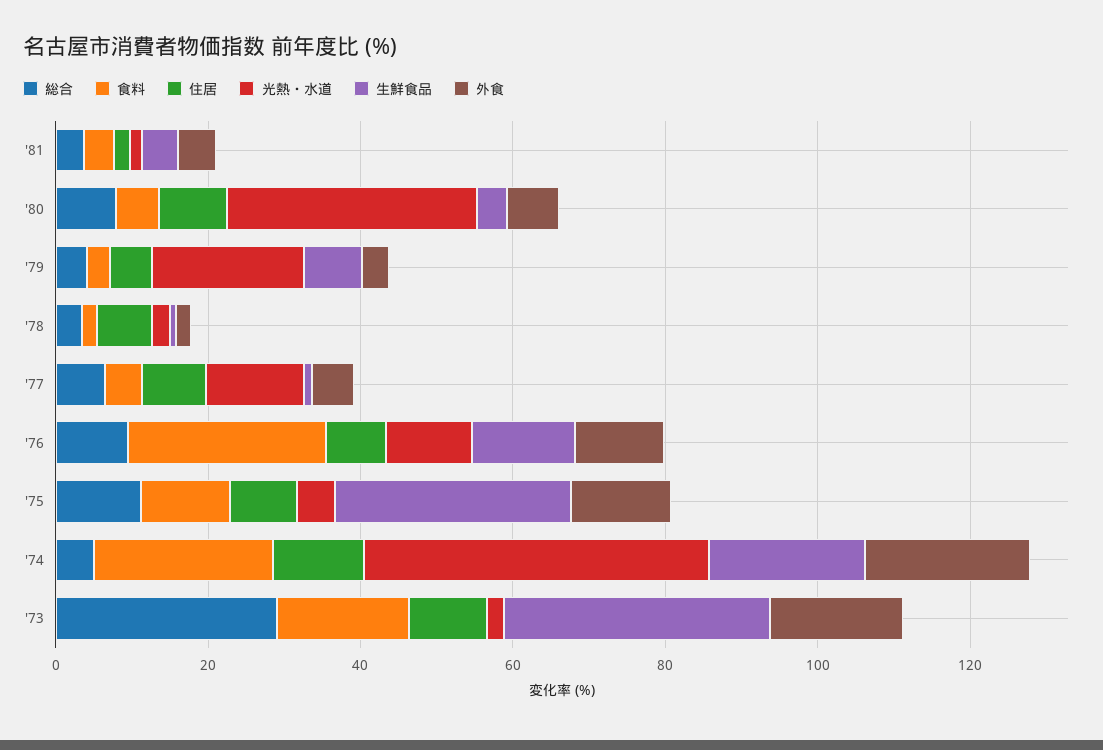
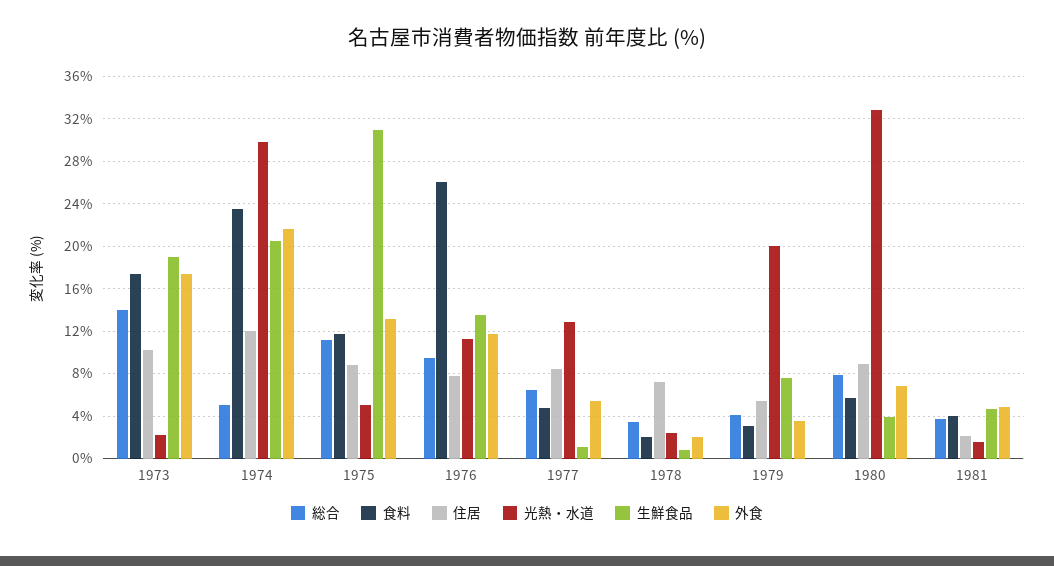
光熱・水道, '74: 45 -> 30
総合, '73: 30 -> 14
生鮮食品, '73: 35 -> 19

